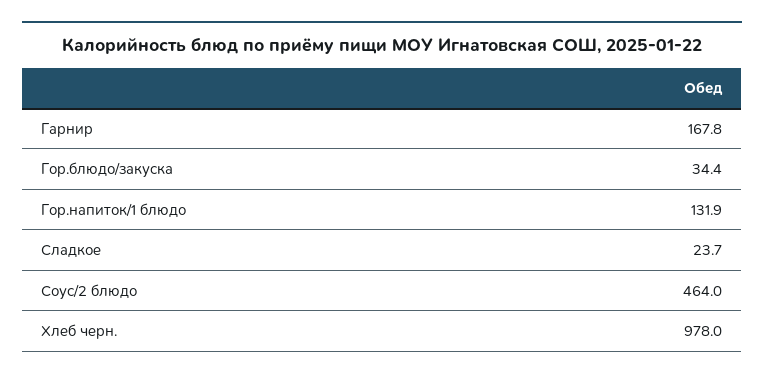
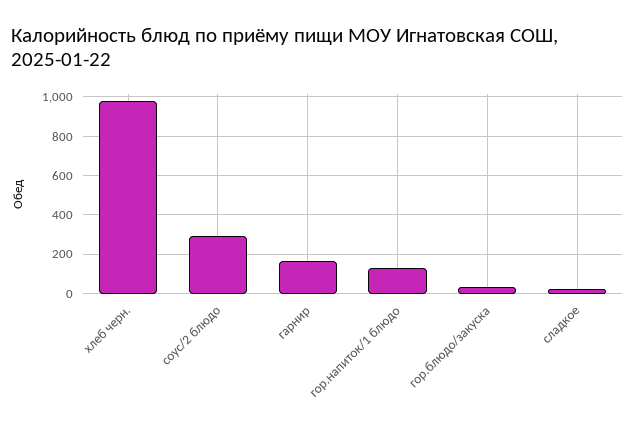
Соус/2 блюдо: 464 -> 300

